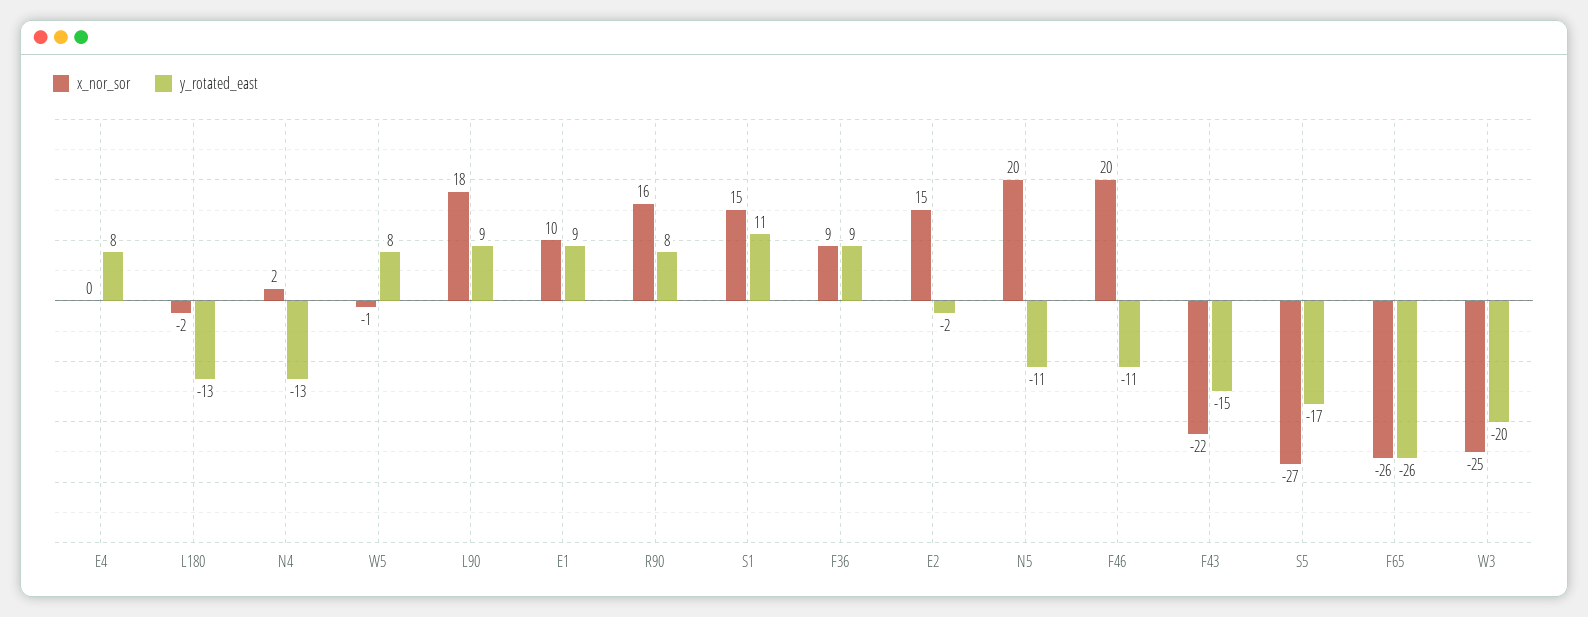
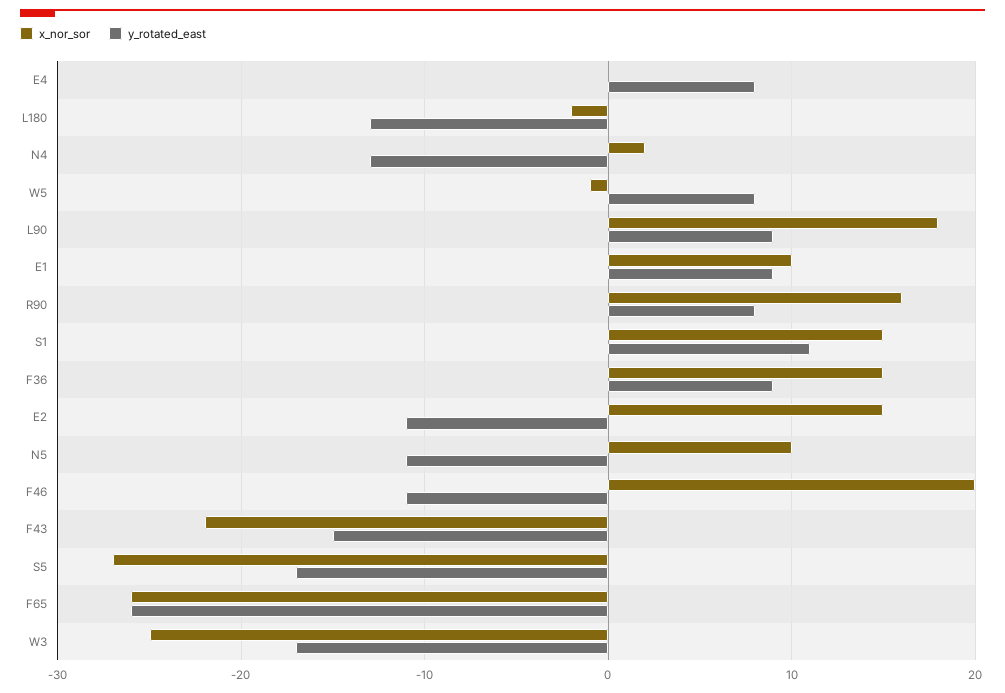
x_nor_sor, F36: 9 -> 15
y_rotated_east, E2: -2 -> -11
x_nor_sor, N5: 20 -> 10
y_rotated_east, W3: -20 -> -17

